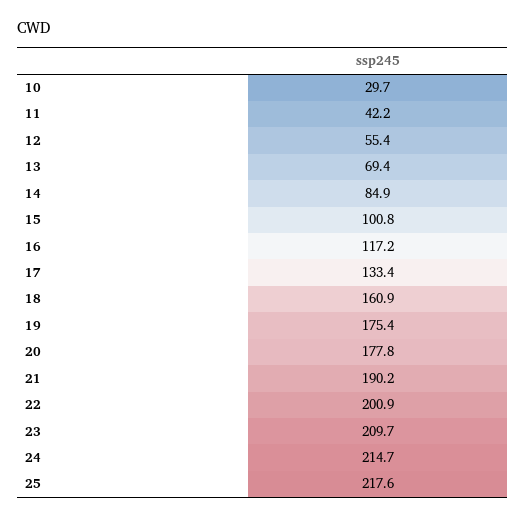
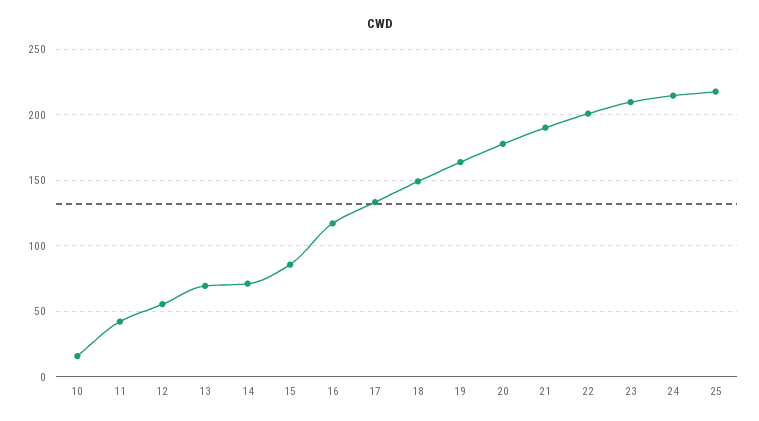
10: 29.7 -> 15
14: 84.9 -> 70
15: 100.8 -> 85
18: 160.9 -> 150
19: 175.4 -> 165

